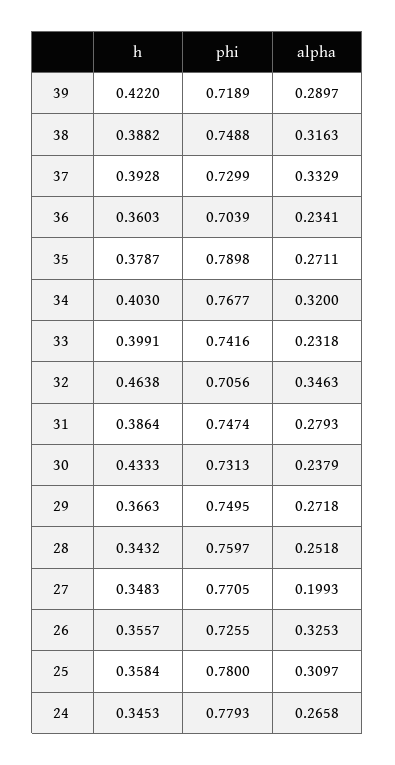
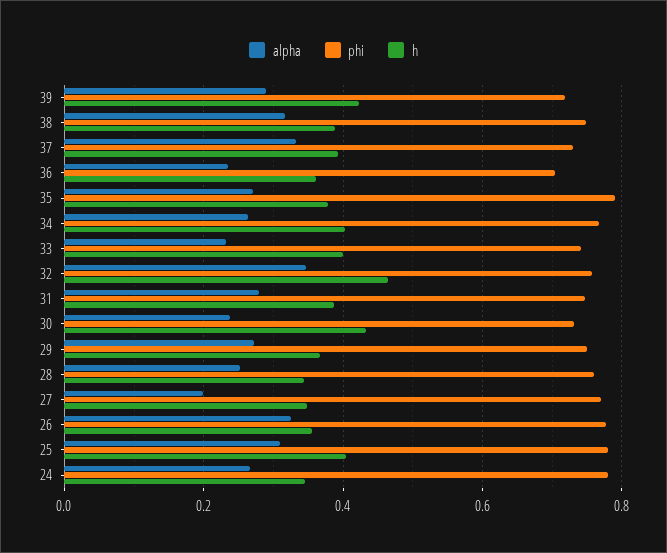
alpha, 34: 0.32 -> 0.26
phi, 32: 0.7056 -> 0.76
phi, 26: 0.7255 -> 0.78
h, 25: 0.3584 -> 0.4

